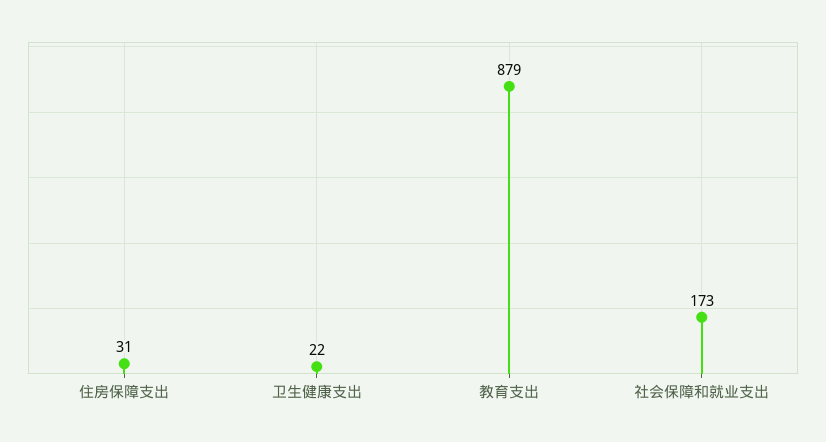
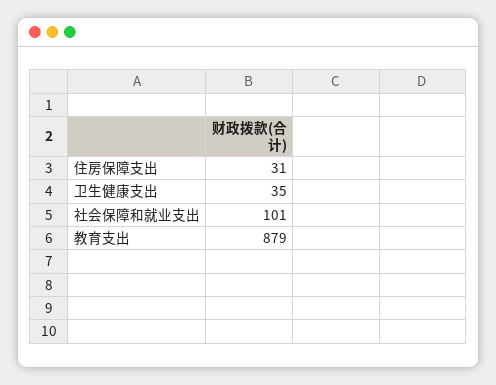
卫生健康支出: 22 -> 35
社会保障和就业支出: 173 -> 101

